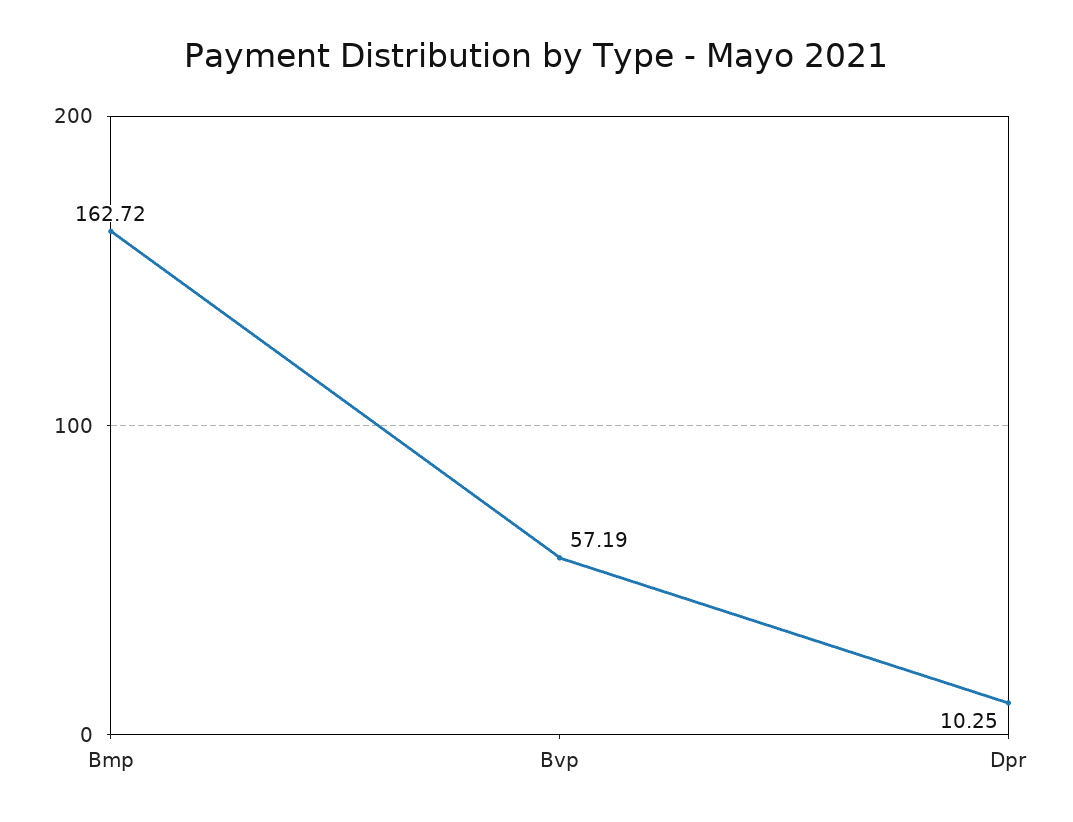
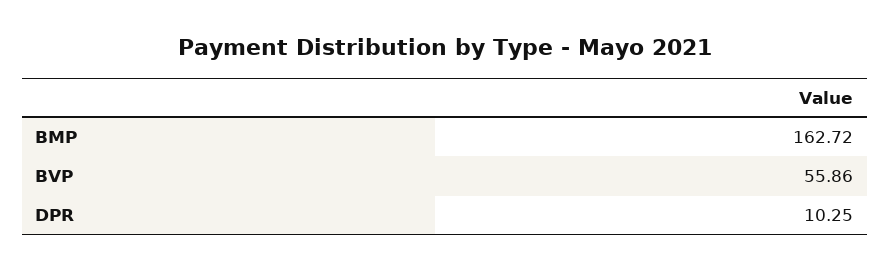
Bvp: 57.19 -> 55.86

